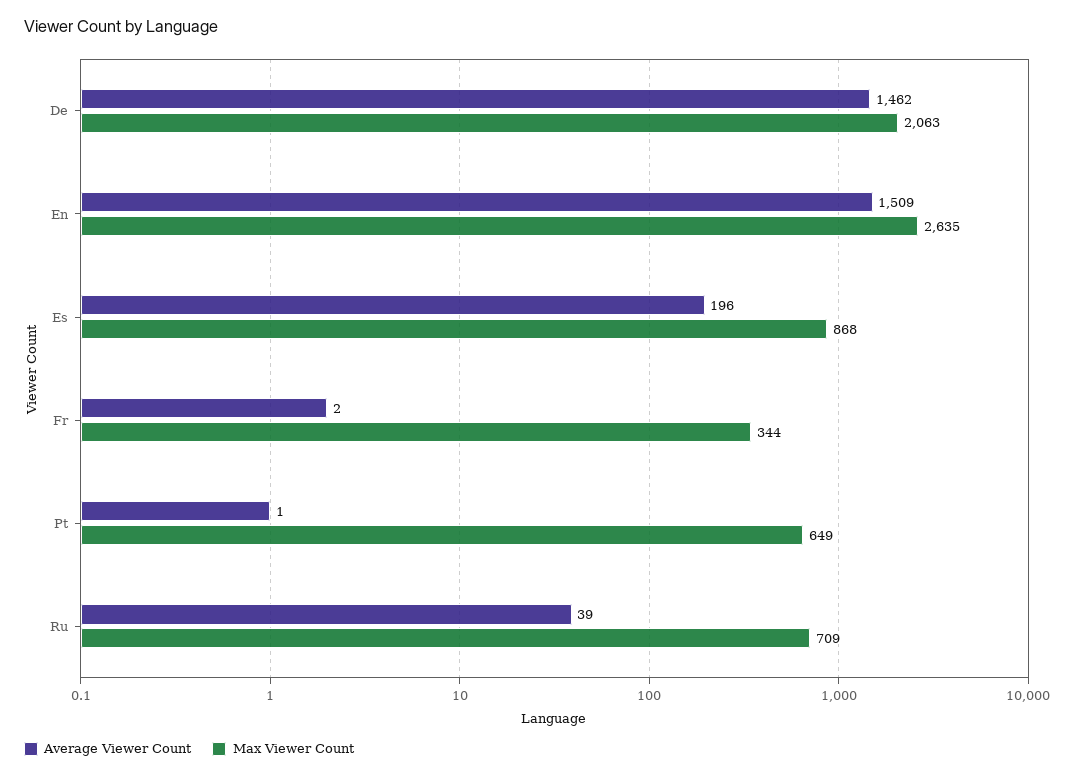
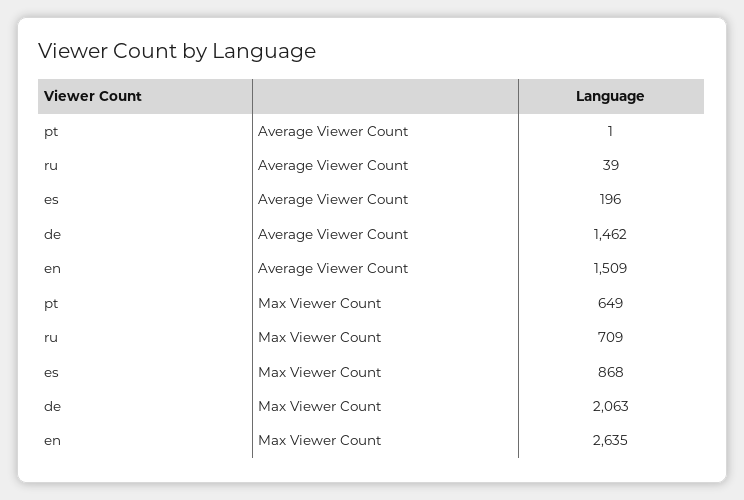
Average Viewer Count, Fr: 2 -> none
Max Viewer Count, Fr: 344 -> none

